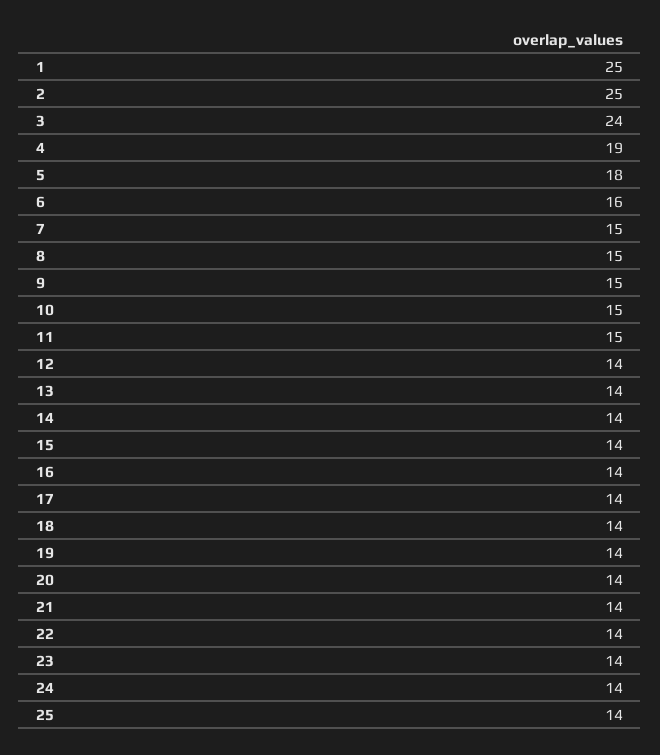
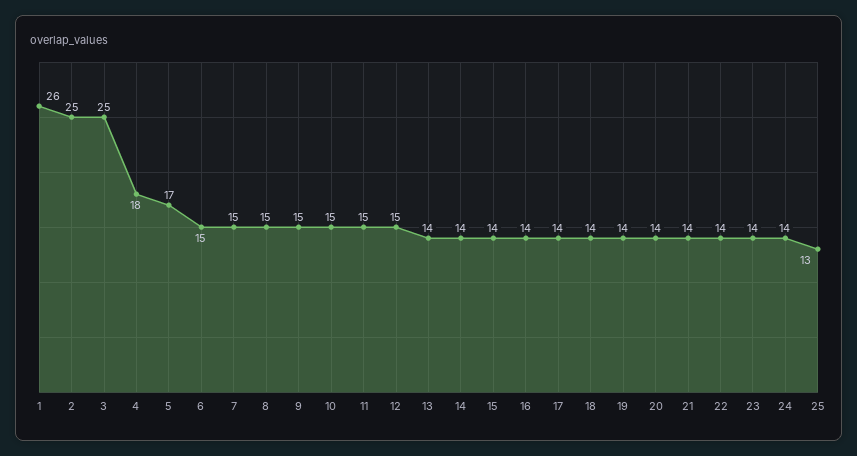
1: 25 -> 26
3: 24 -> 25
4: 19 -> 18
5: 18 -> 17
6: 16 -> 15
12: 14 -> 15
25: 14 -> 13

